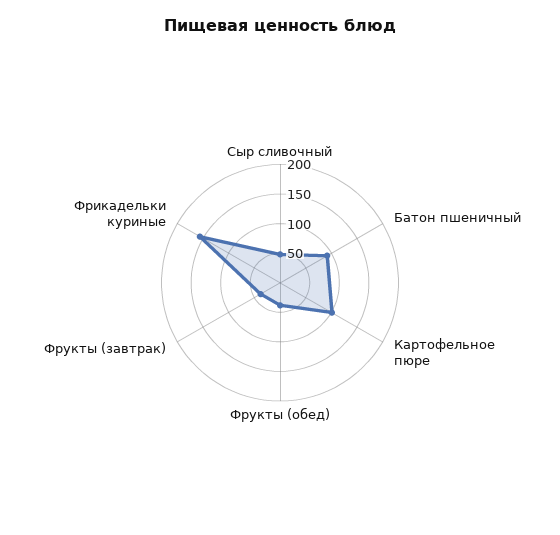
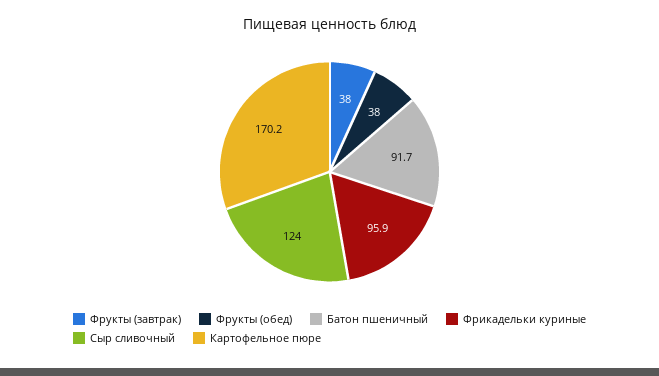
Сыр сливочный: 50 -> 124
Картофельное пюре: 100 -> 170.2
Фрикадельки куриные: 150 -> 95.9

